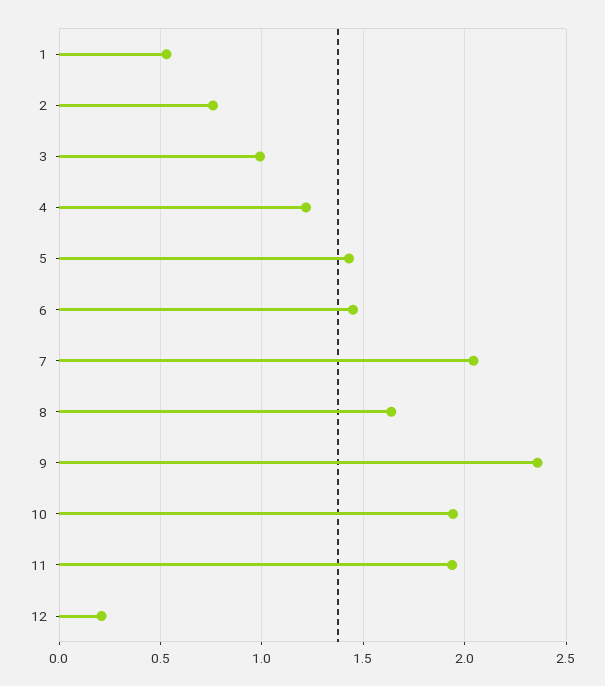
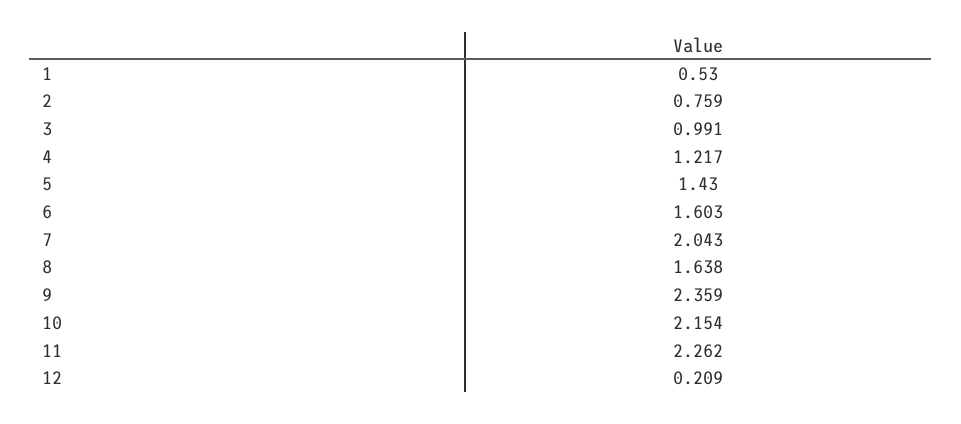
6: 1.45 -> 1.603
10: 1.95 -> 2.154
11: 1.95 -> 2.262

